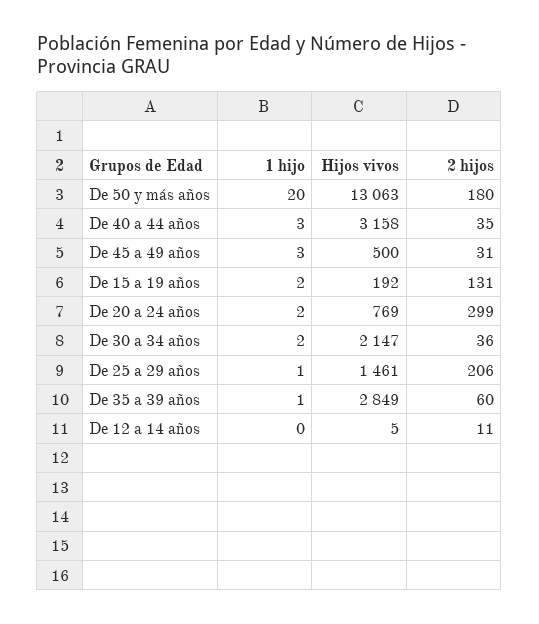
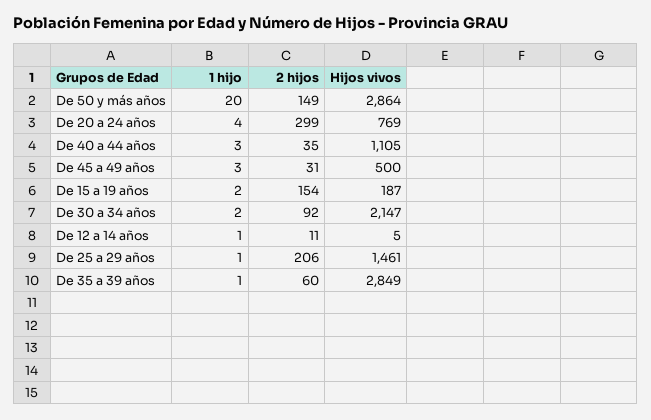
Hijos vivos, De 50 y más años: 13063 -> 2864
2 hijos, De 50 y más años: 180 -> 149
Hijos vivos, De 40 a 44 años: 3158 -> 1105
Hijos vivos, De 15 a 19 años: 192 -> 187
2 hijos, De 15 a 19 años: 131 -> 154
1 hijo, De 20 a 24 años: 2 -> 4
2 hijos, De 30 a 34 años: 36 -> 92
1 hijo, De 12 a 14 años: 0 -> 1

